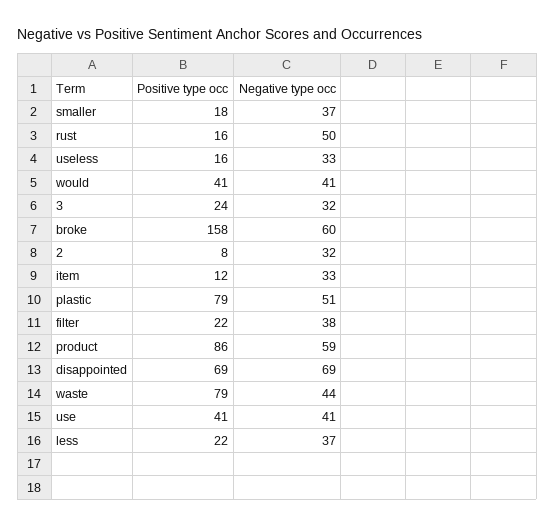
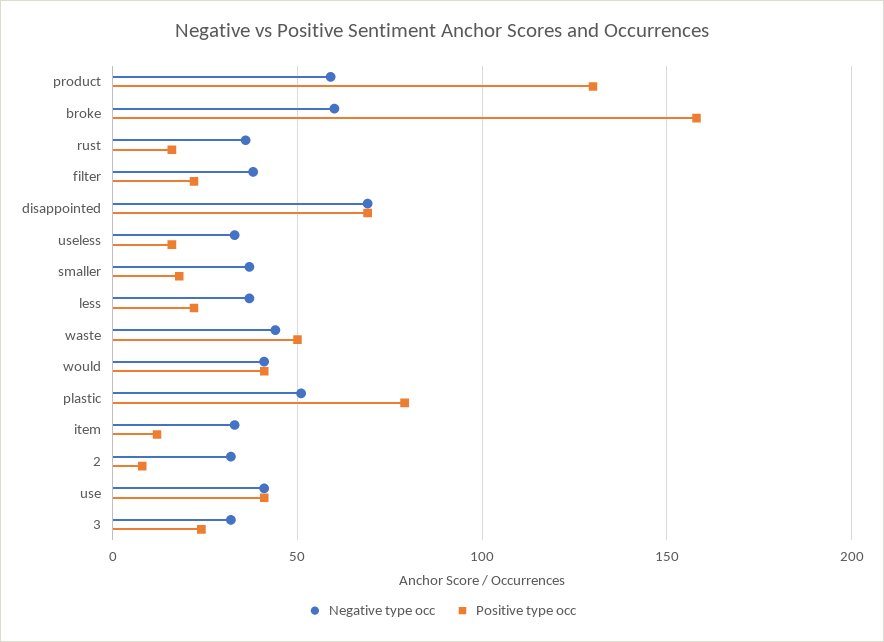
Negative type occ, rust: 50 -> 35
Positive type occ, product: 86 -> 130
Positive type occ, waste: 79 -> 50

